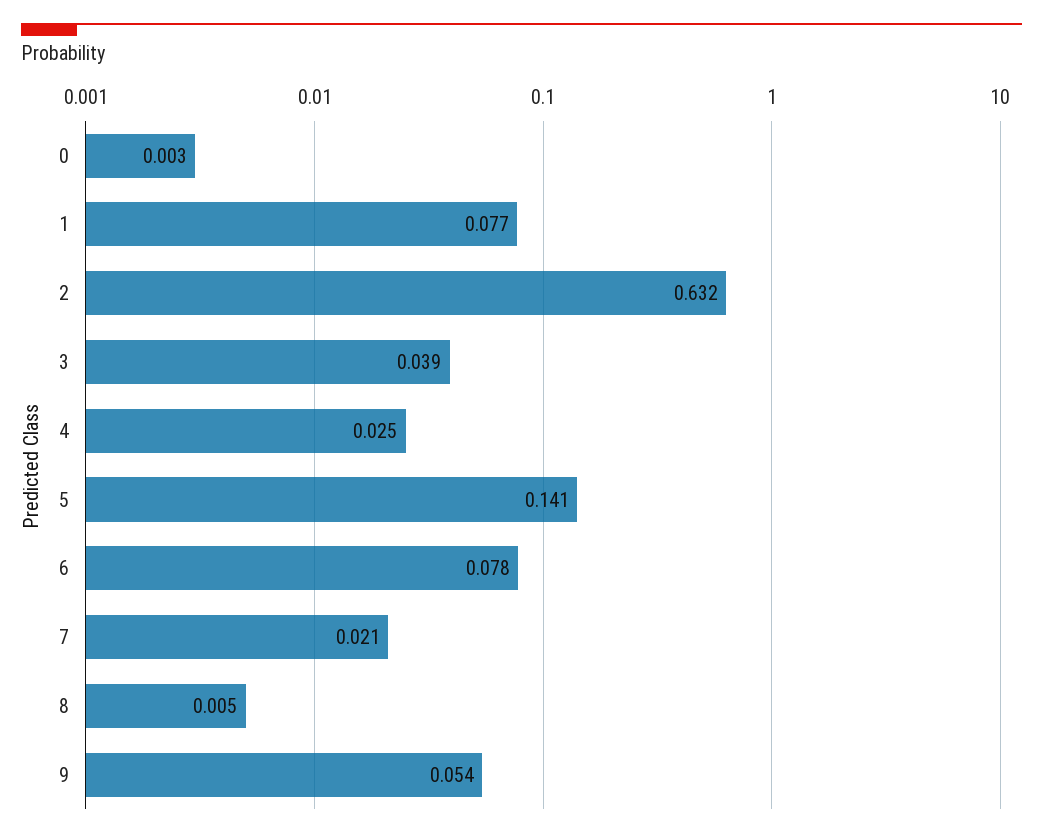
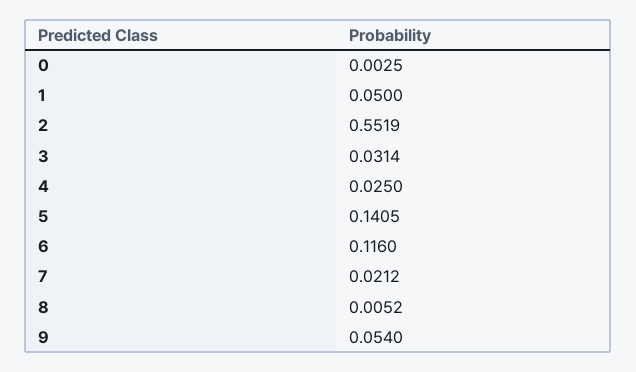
1: 0.077 -> 0.05
2: 0.632 -> 0.5519
3: 0.039 -> 0.0314
6: 0.078 -> 0.116

